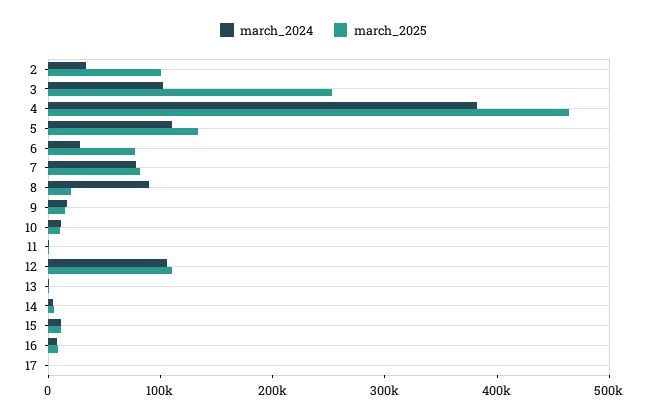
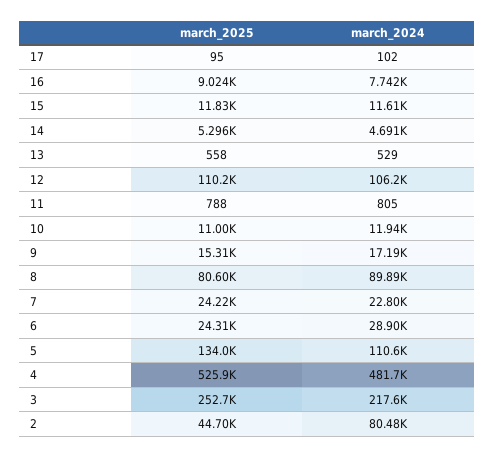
march_2024, 2: 40000 -> 80480
march_2025, 2: 100000 -> 44700
march_2024, 3: 100000 -> 217600
march_2024, 4: 380000 -> 481700
march_2025, 4: 460000 -> 525900
march_2025, 6: 80000 -> 24310
march_2024, 7: 80000 -> 22800
march_2025, 7: 80000 -> 24220
march_2025, 8: 20000 -> 80600

